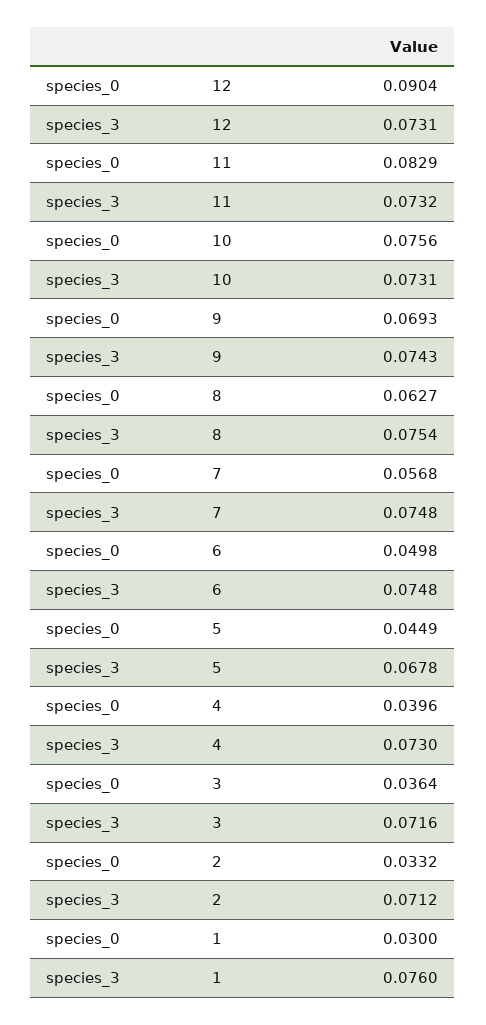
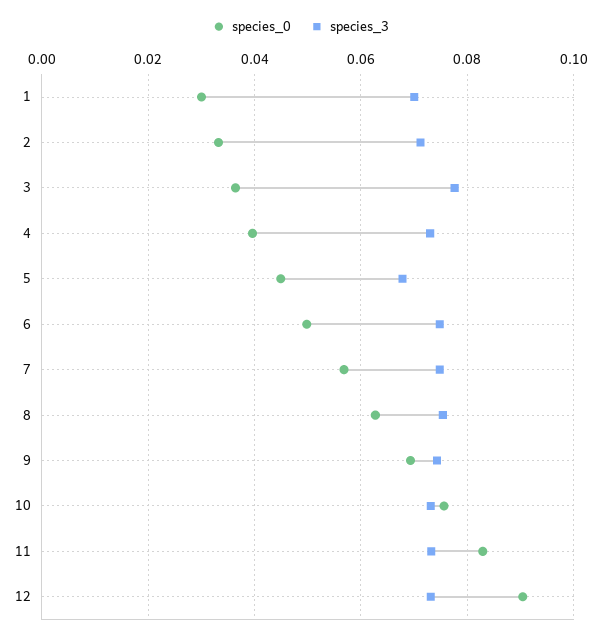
species_3, 3: 0.0716 -> 0.078
species_3, 1: 0.076 -> 0.07

